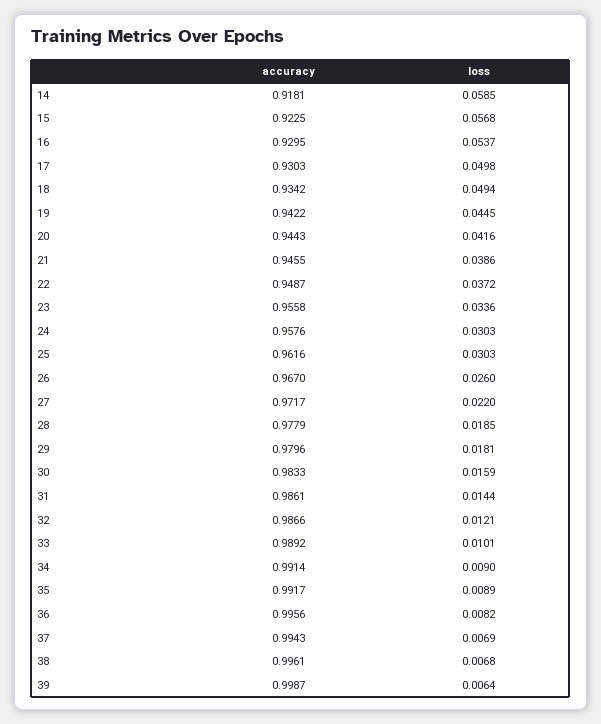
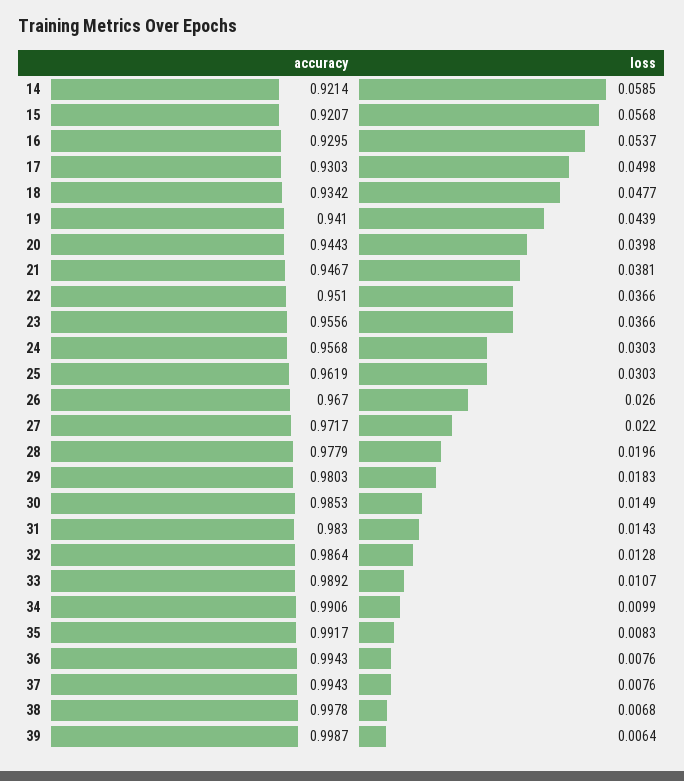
accuracy, 14: 0.9181 -> 0.9214
accuracy, 15: 0.9225 -> 0.9207
loss, 18: 0.0494 -> 0.0477
accuracy, 19: 0.9422 -> 0.941
loss, 19: 0.0445 -> 0.0439
loss, 20: 0.0416 -> 0.0398
accuracy, 21: 0.9455 -> 0.9467
loss, 21: 0.0386 -> 0.0381
accuracy, 22: 0.9487 -> 0.951
loss, 22: 0.0372 -> 0.0366
accuracy, 23: 0.9558 -> 0.9556
loss, 23: 0.0336 -> 0.0366
accuracy, 24: 0.9576 -> 0.9568
accuracy, 25: 0.9616 -> 0.9619
loss, 28: 0.0185 -> 0.0196
accuracy, 29: 0.9796 -> 0.9803
loss, 29: 0.0181 -> 0.0183
accuracy, 30: 0.9833 -> 0.9853
loss, 30: 0.0159 -> 0.0149
accuracy, 31: 0.9861 -> 0.983
loss, 31: 0.0144 -> 0.0143
accuracy, 32: 0.9866 -> 0.9864
loss, 32: 0.0121 -> 0.0128
loss, 33: 0.0101 -> 0.0107
accuracy, 34: 0.9914 -> 0.9906
loss, 34: 0.009 -> 0.0099
loss, 35: 0.0089 -> 0.0083
accuracy, 36: 0.9956 -> 0.9943
loss, 36: 0.0082 -> 0.0076
loss, 37: 0.0069 -> 0.0076
accuracy, 38: 0.9961 -> 0.9978

